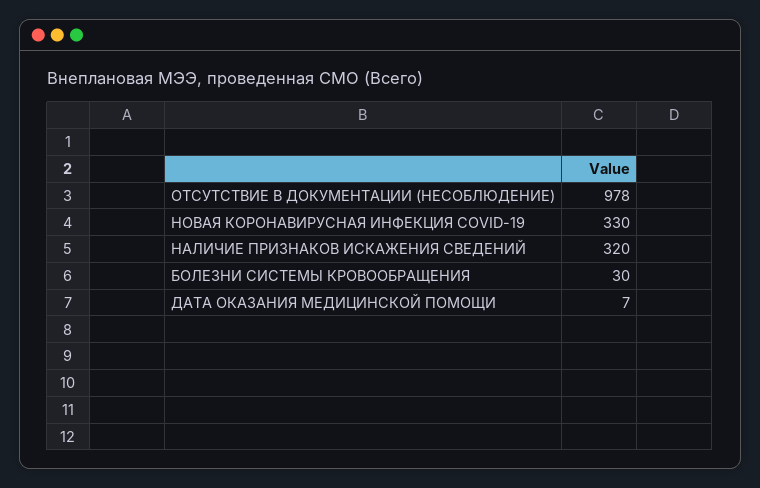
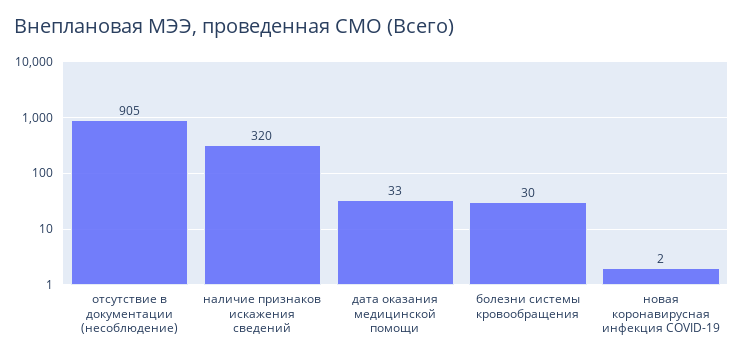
ОТСУТСТВИЕ В ДОКУМЕНТАЦИИ (НЕСОБЛЮДЕНИЕ): 978 -> 905
НОВАЯ КОРОНАВИРУСНАЯ ИНФЕКЦИЯ COVID-19: 330 -> 2
ДАТА ОКАЗАНИЯ МЕДИЦИНСКОЙ ПОМОЩИ: 7 -> 33

